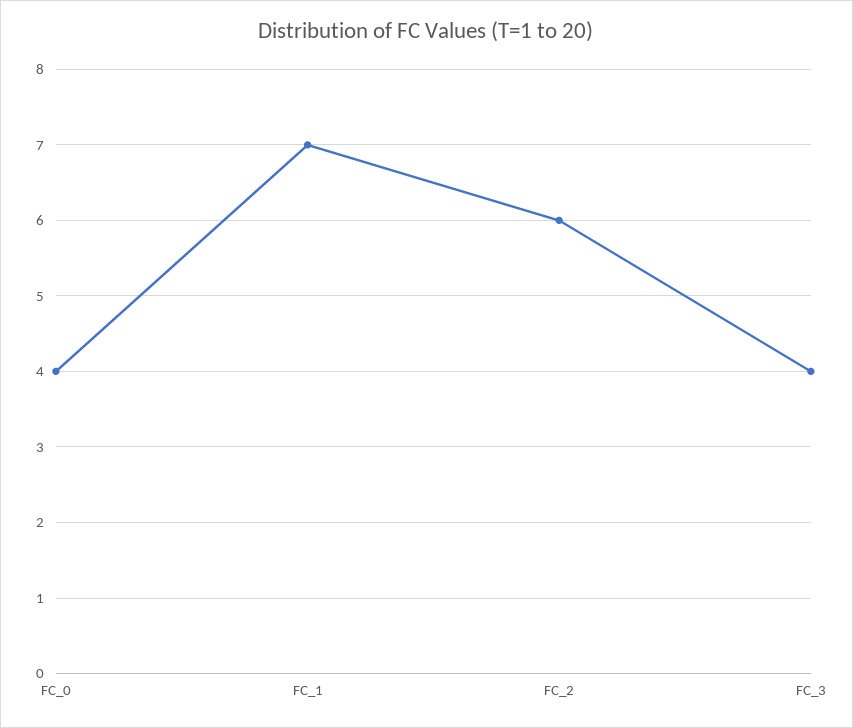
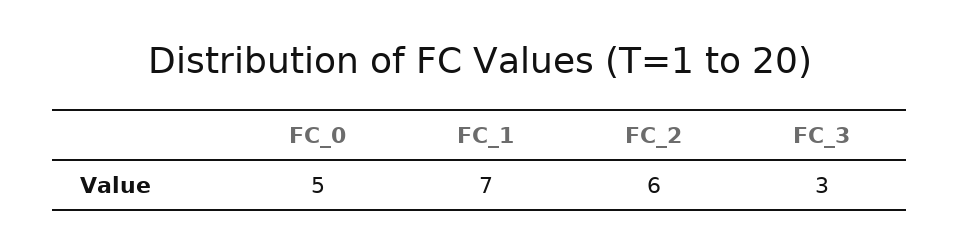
FC_0: 4 -> 5
FC_3: 4 -> 3

